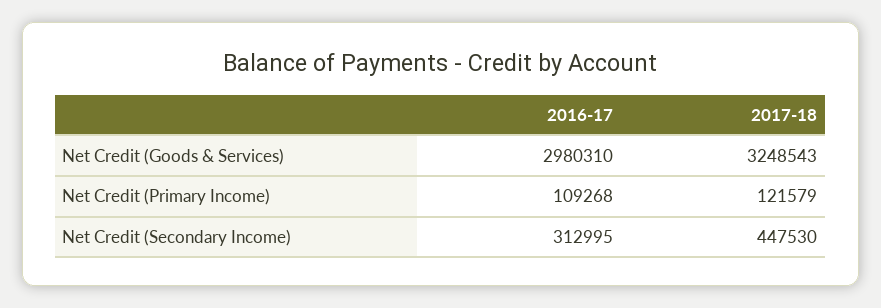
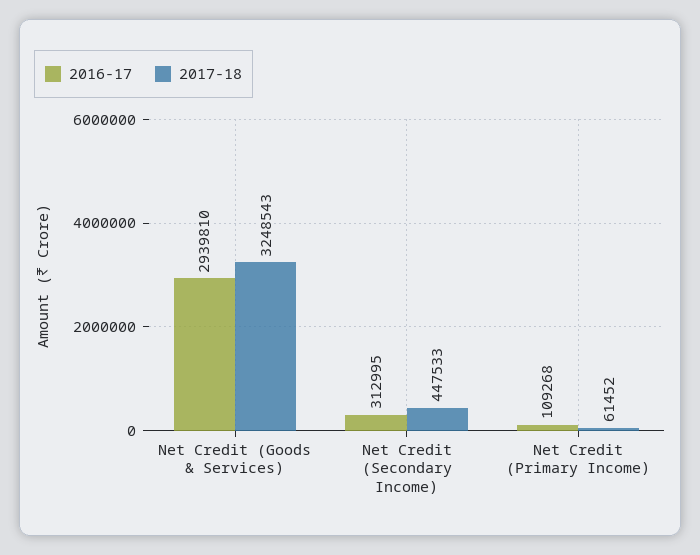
2016-17, Net Credit (Goods & Services): 2980310 -> 2939810
2017-18, Net Credit (Primary Income): 121579 -> 61452
2017-18, Net Credit (Secondary Income): 447530 -> 447533

